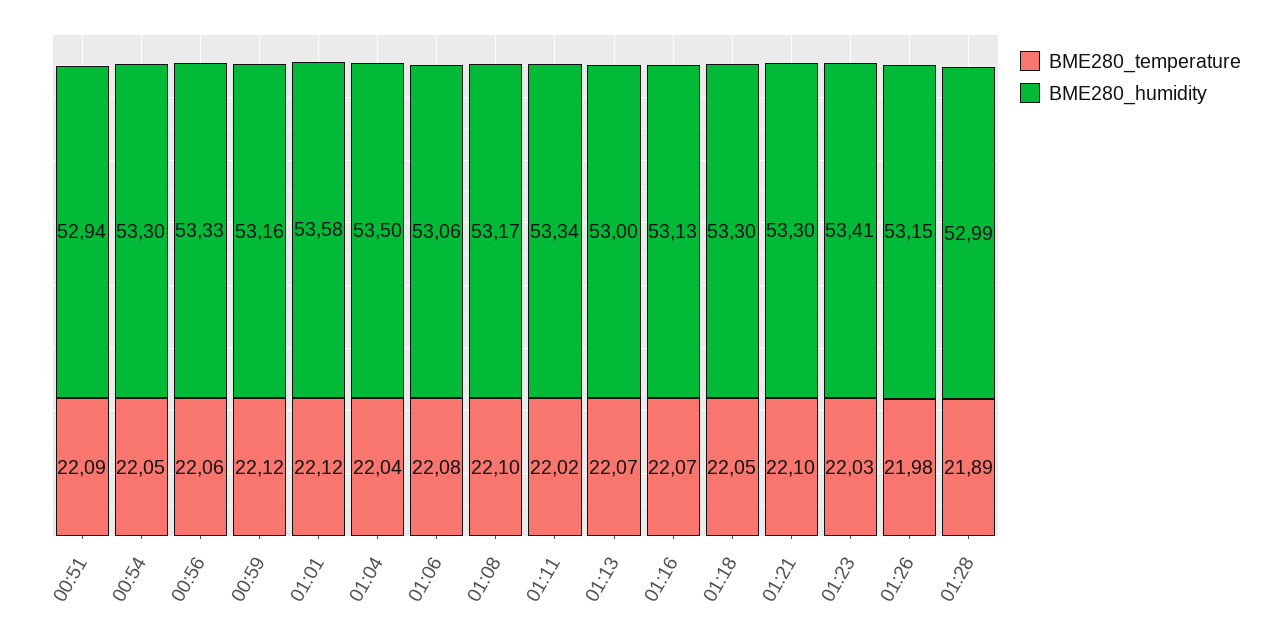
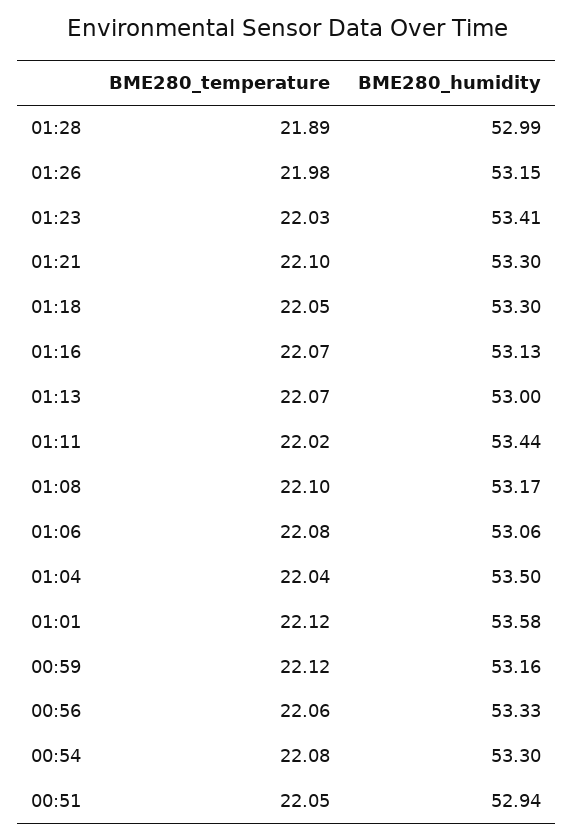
BME280_temperature, 00:51: 22.09 -> 22.05
BME280_temperature, 00:54: 22.05 -> 22.08
BME280_humidity, 01:11: 53.34 -> 53.44

